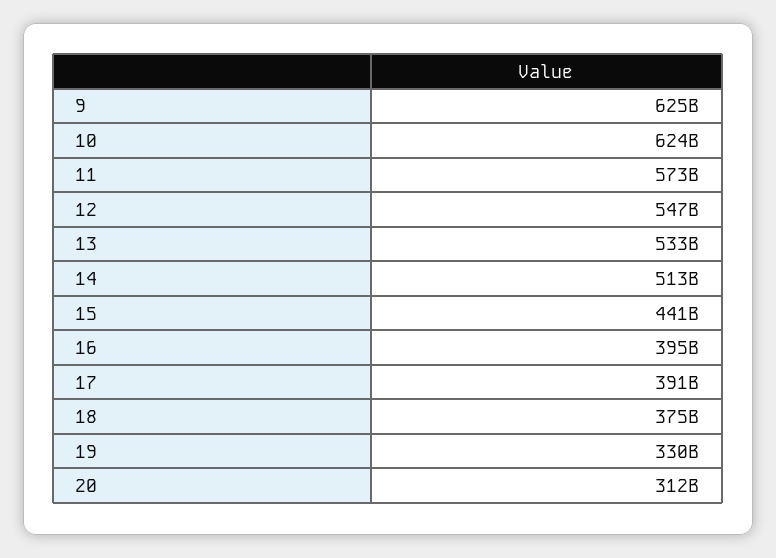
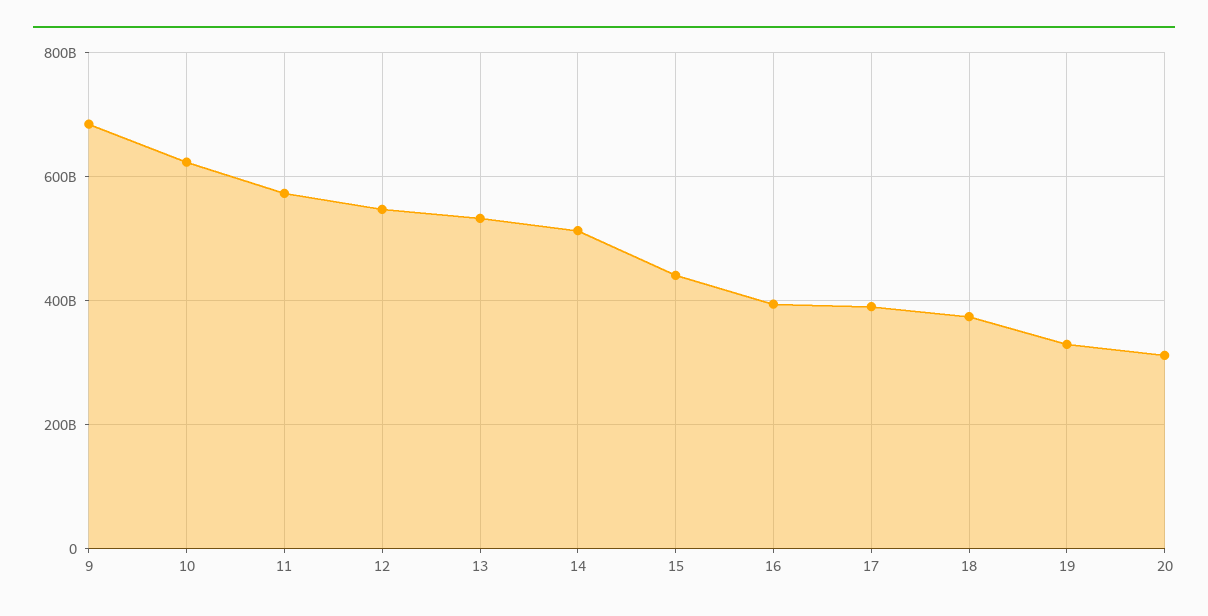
9: 625000000000 -> 680000000000

